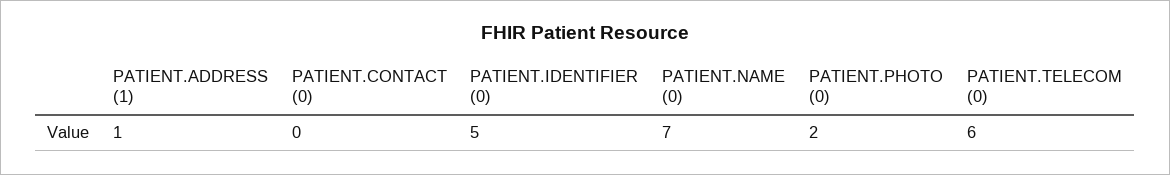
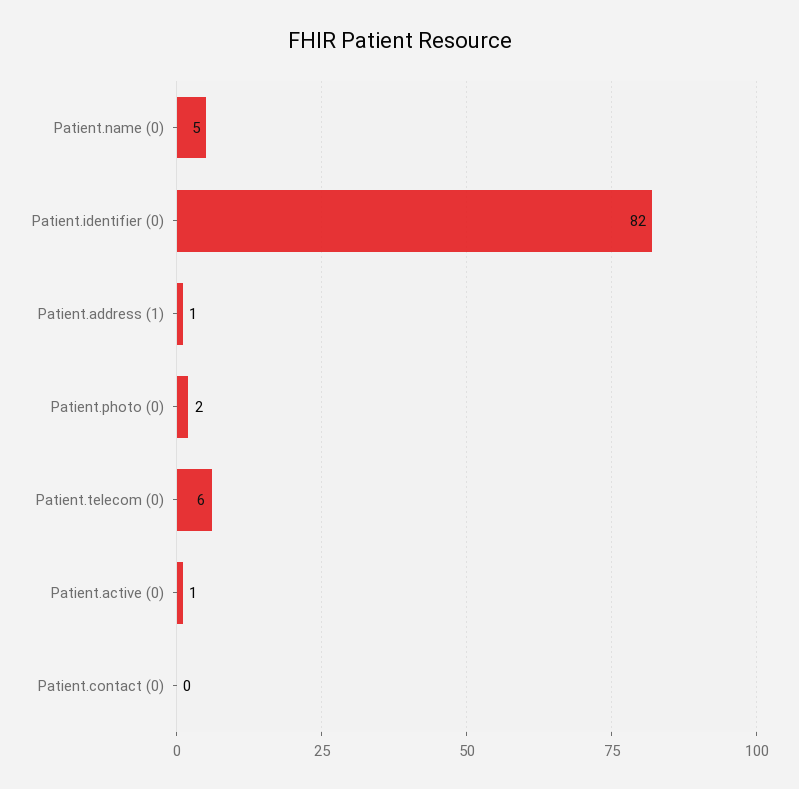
PATIENT.IDENTIFIER (0): 5 -> 82
PATIENT.NAME (0): 7 -> 5
Patient.active (0): none -> 1

